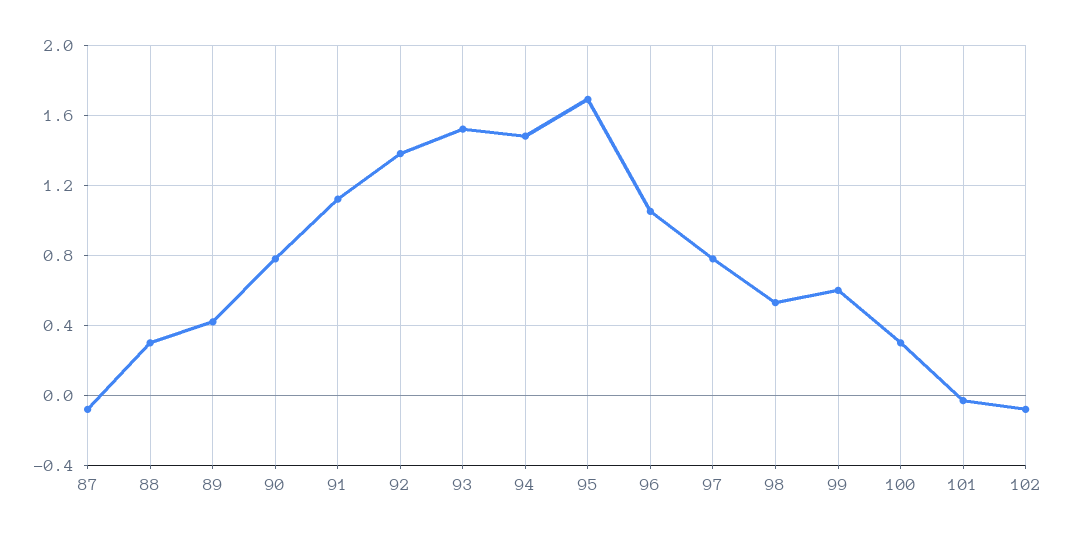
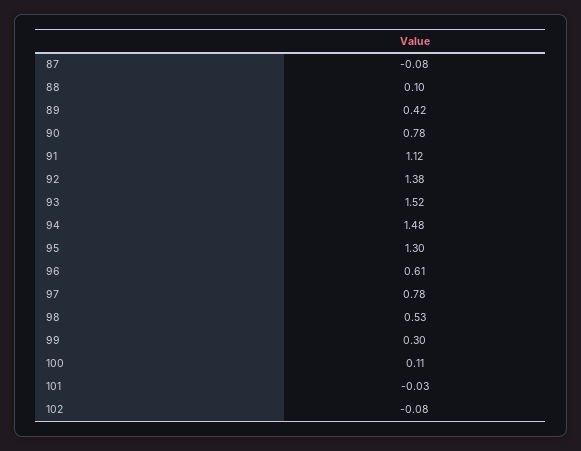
88: 0.3 -> 0.1
95: 1.7 -> 1.3
96: 1.05 -> 0.61
99: 0.6 -> 0.3
100: 0.3 -> 0.11

